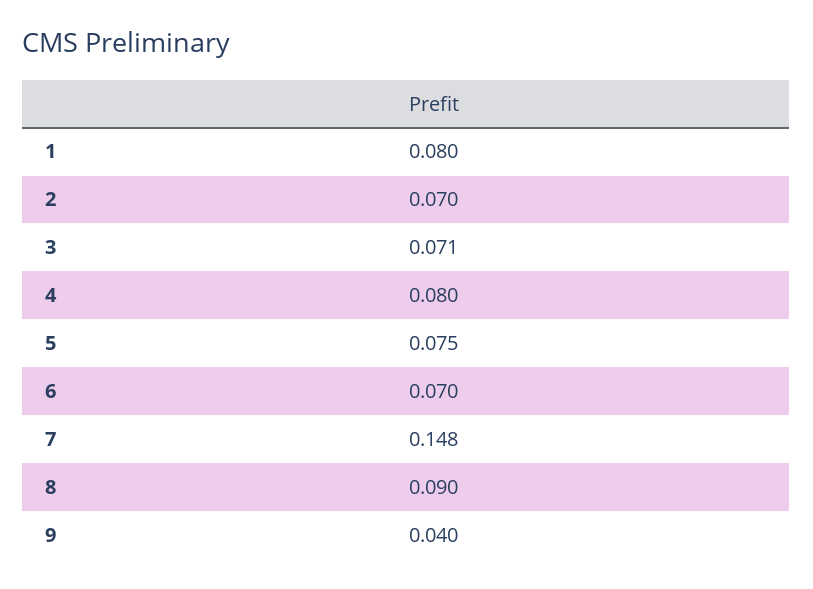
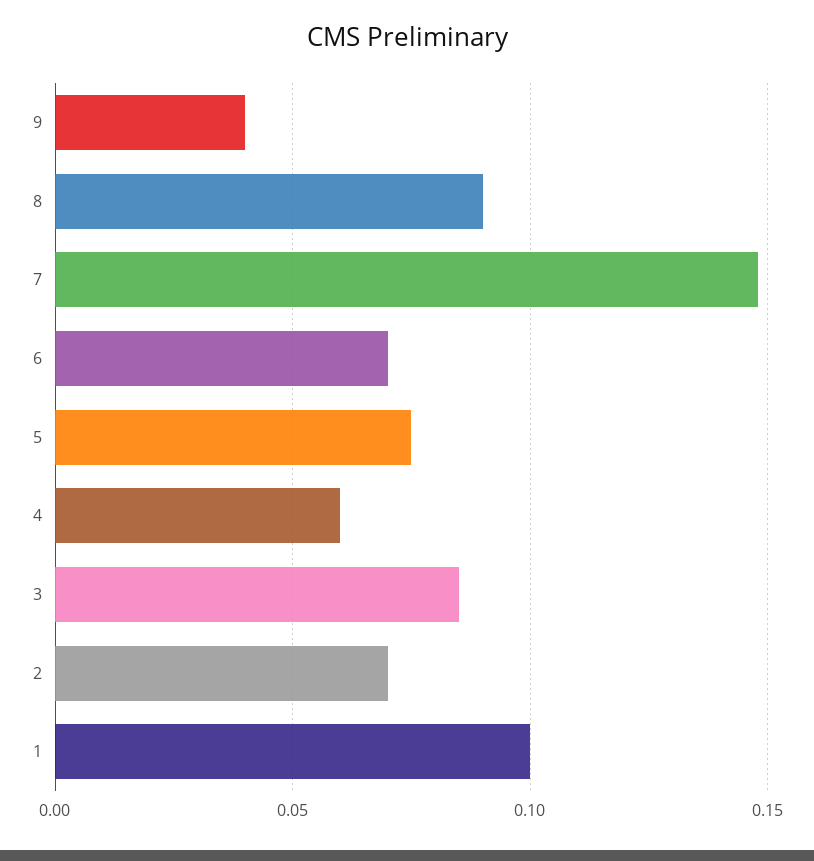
1: 0.08 -> 0.1
3: 0.071 -> 0.085
4: 0.08 -> 0.06

